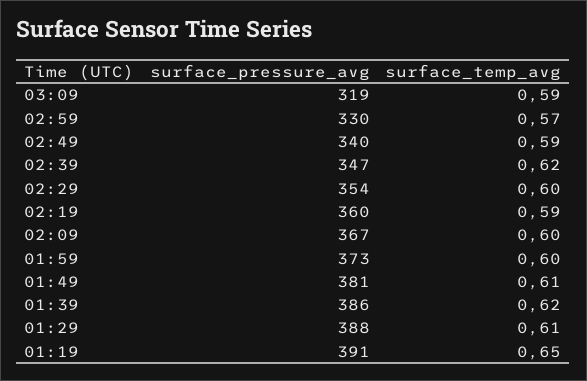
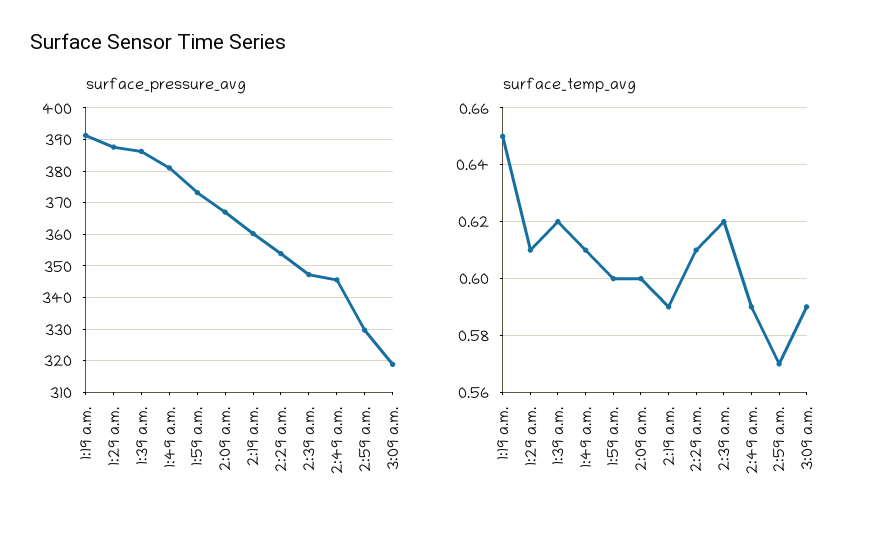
surface_pressure_avg, 02:49: 340 -> 346
surface_temp_avg, 02:29: 0.6 -> 0.61

